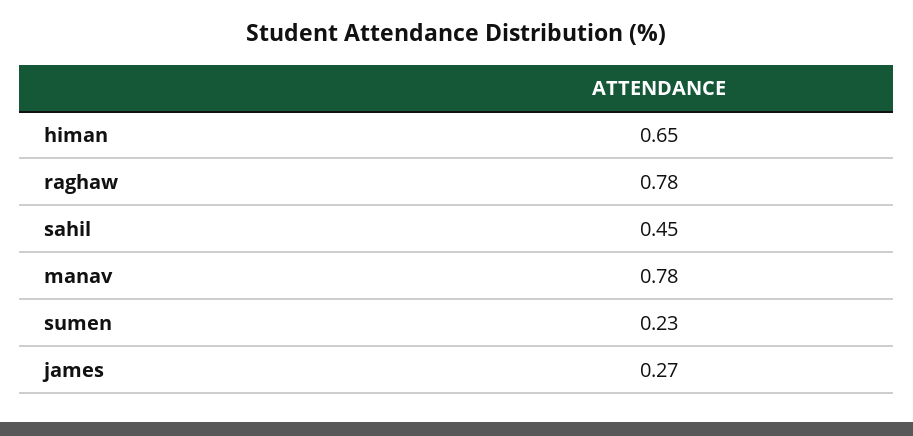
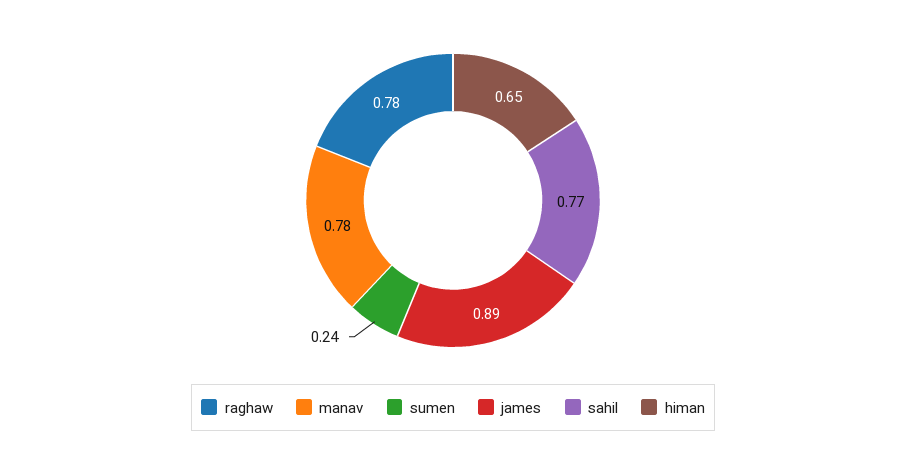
sahil: 0.45 -> 0.77
sumen: 0.23 -> 0.24
james: 0.27 -> 0.89

